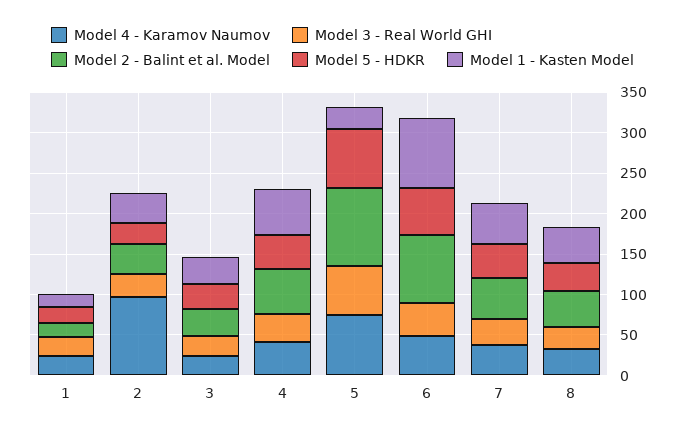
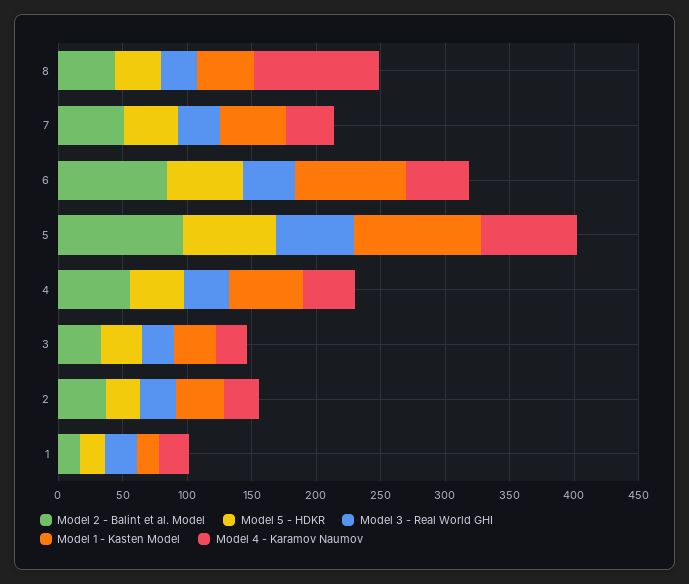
Model 4 - Karamov Naumov, 2: 100 -> 30
Model 1 - Kasten Model, 5: 30 -> 100
Model 4 - Karamov Naumov, 8: 30 -> 100

